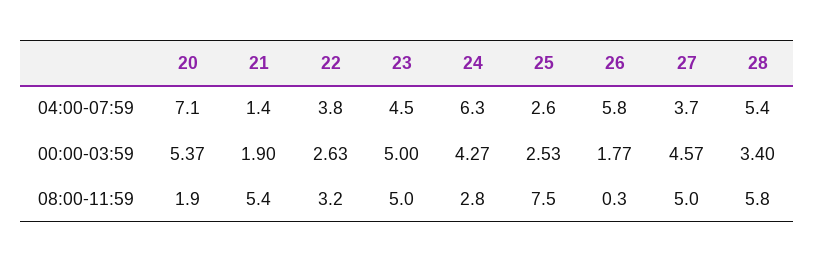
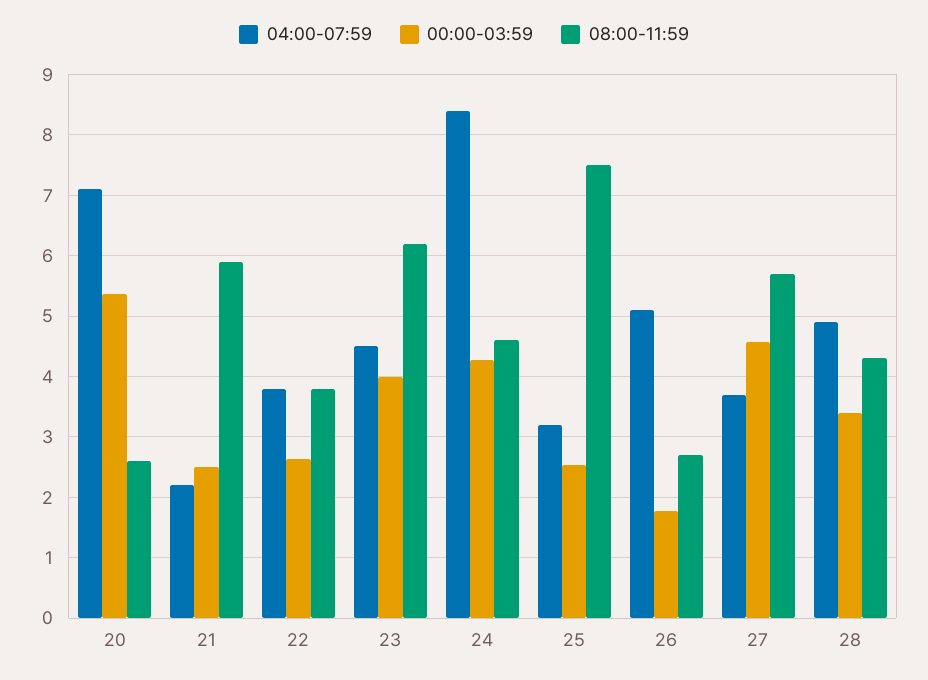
04:00-07:59, 21: 1.4 -> 2.2
04:00-07:59, 24: 6.3 -> 8.4
04:00-07:59, 25: 2.6 -> 3.2
04:00-07:59, 26: 5.8 -> 5.1
04:00-07:59, 28: 5.4 -> 4.9
00:00-03:59, 21: 1.9 -> 2.5
00:00-03:59, 23: 5 -> 4
08:00-11:59, 20: 1.9 -> 2.6
08:00-11:59, 21: 5.4 -> 5.9
08:00-11:59, 22: 3.2 -> 3.8
08:00-11:59, 23: 5 -> 6.2
08:00-11:59, 24: 2.8 -> 4.6
08:00-11:59, 26: 0.3 -> 2.7
08:00-11:59, 27: 5 -> 5.7
08:00-11:59, 28: 5.8 -> 4.3

